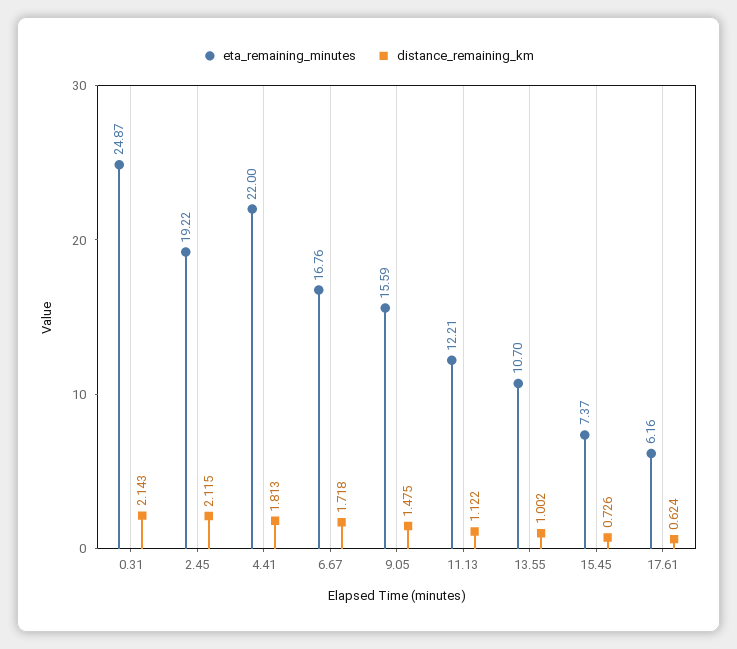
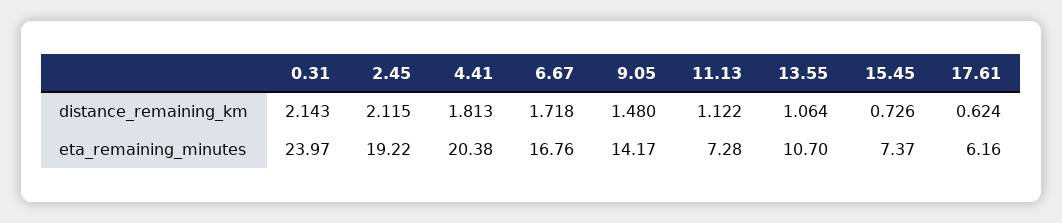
eta_remaining_minutes, 0.31: 24.87 -> 23.97
eta_remaining_minutes, 4.41: 22 -> 20.38
eta_remaining_minutes, 9.05: 15.59 -> 14.17
distance_remaining_km, 9.05: 1.475 -> 1.48
eta_remaining_minutes, 11.13: 12.21 -> 7.28
distance_remaining_km, 13.55: 1.002 -> 1.064

